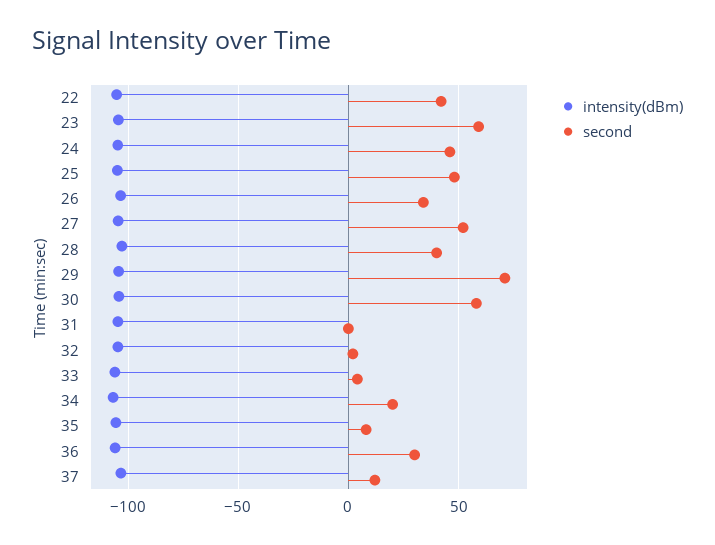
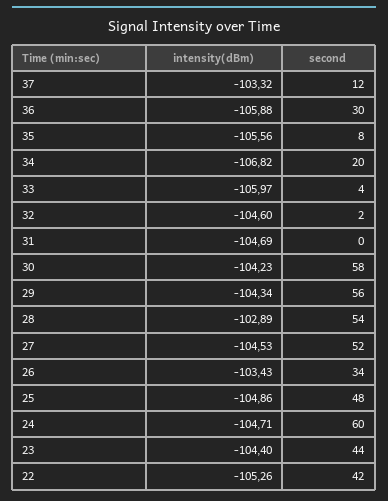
second, 23: 60 -> 44
second, 24: 45 -> 60
second, 28: 40 -> 54
second, 29: 70 -> 56

